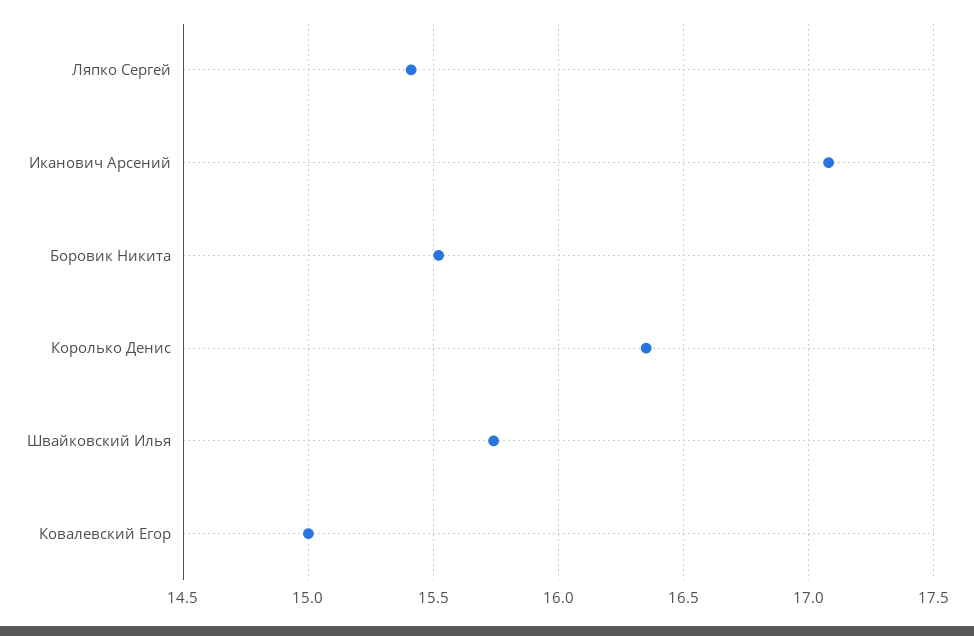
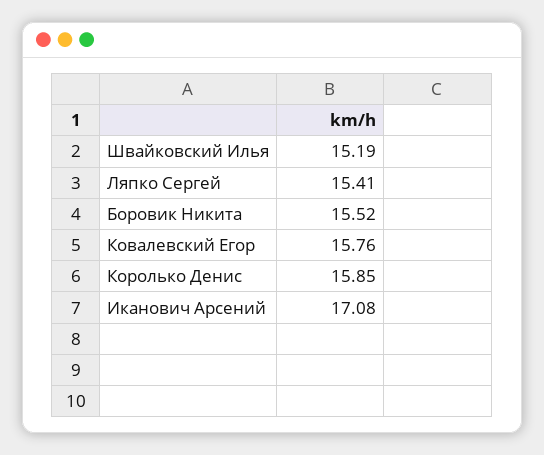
Королько Денис: 16.35 -> 15.85
Швайковский Илья: 15.75 -> 15.19
Ковалевский Егор: 15 -> 15.76

